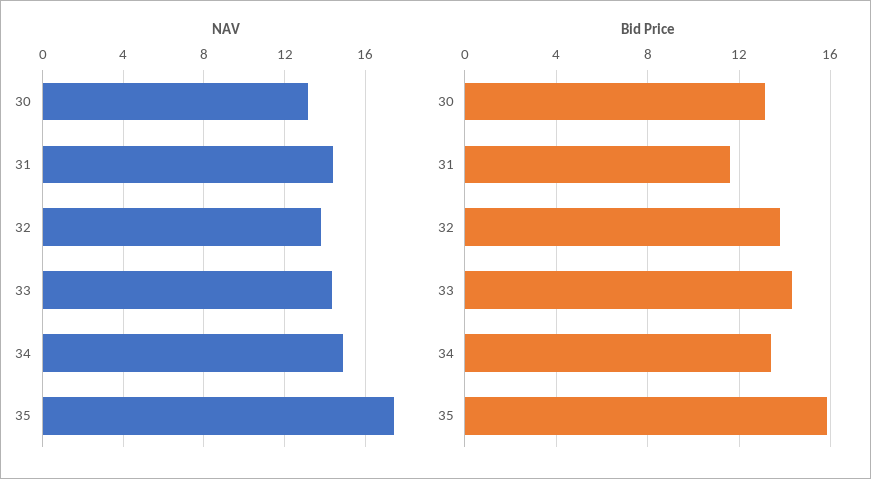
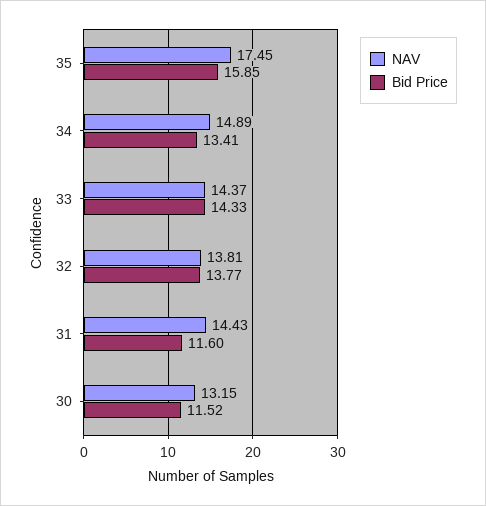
Bid Price, 30: 13 -> 11.52

